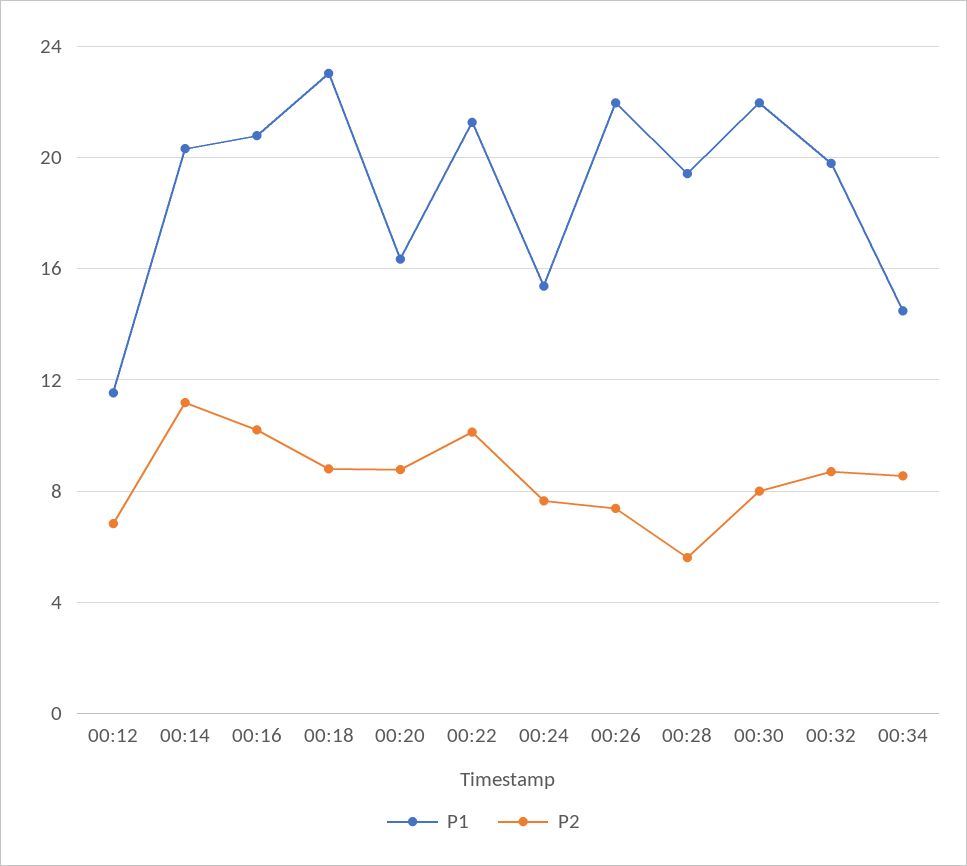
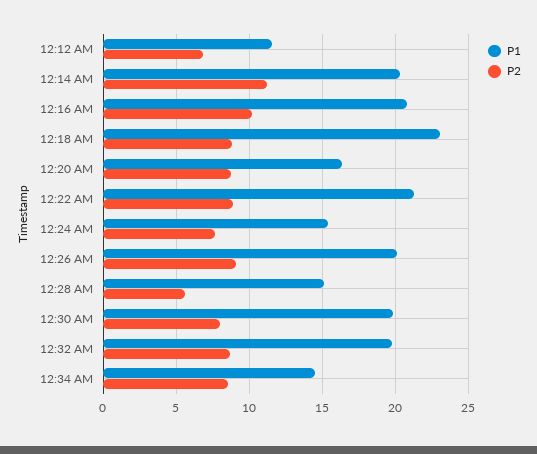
P2, 00:22: 10 -> 9
P1, 00:26: 22 -> 20
P2, 00:26: 7.5 -> 9
P1, 00:28: 19.5 -> 15
P1, 00:30: 22 -> 20

